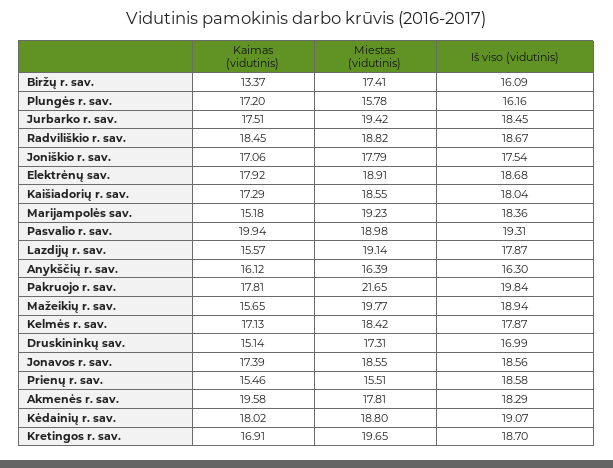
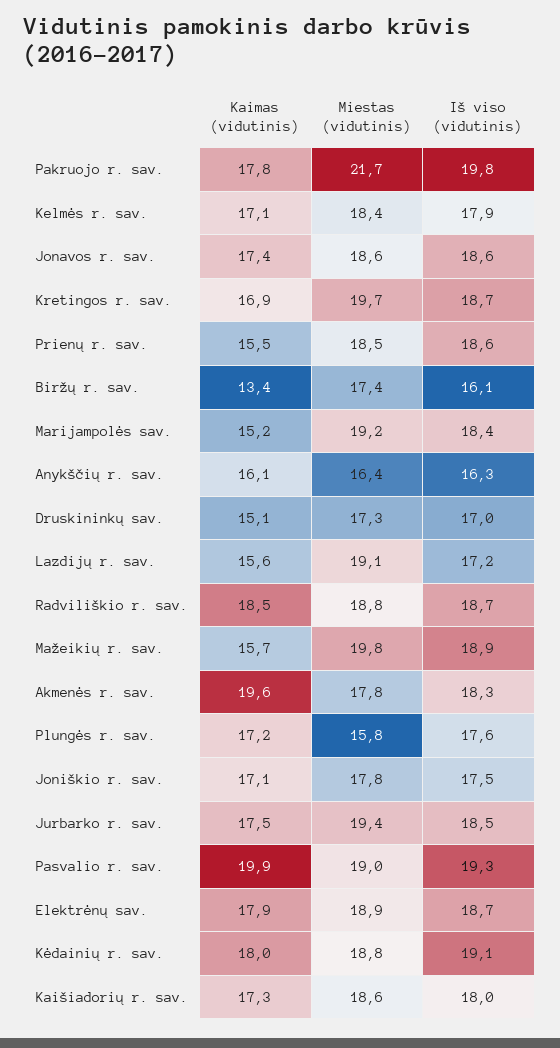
Iš viso (vidutinis), Plungės r. sav.: 16.16 -> 17.6
Iš viso (vidutinis), Lazdijų r. sav.: 17.87 -> 17.2
Miestas (vidutinis), Prienų r. sav.: 15.51 -> 18.5

